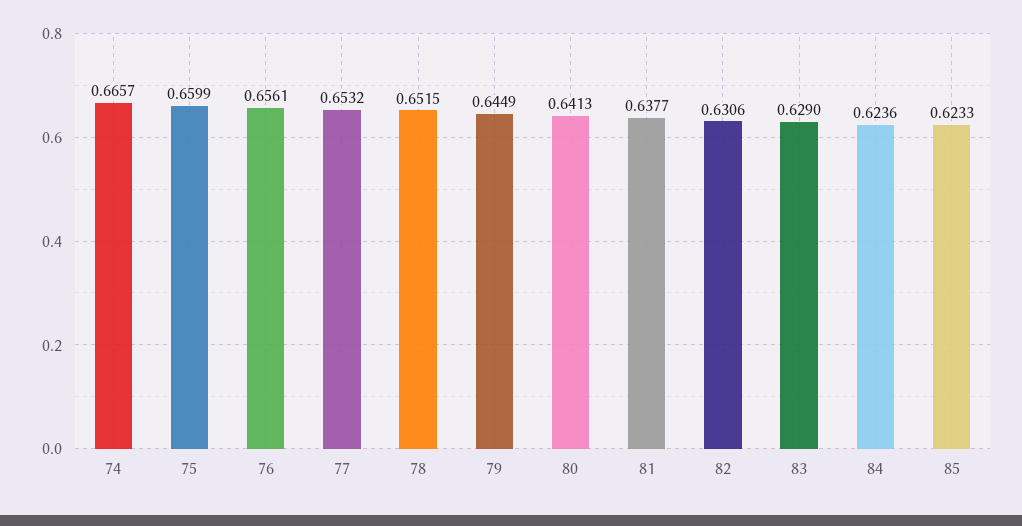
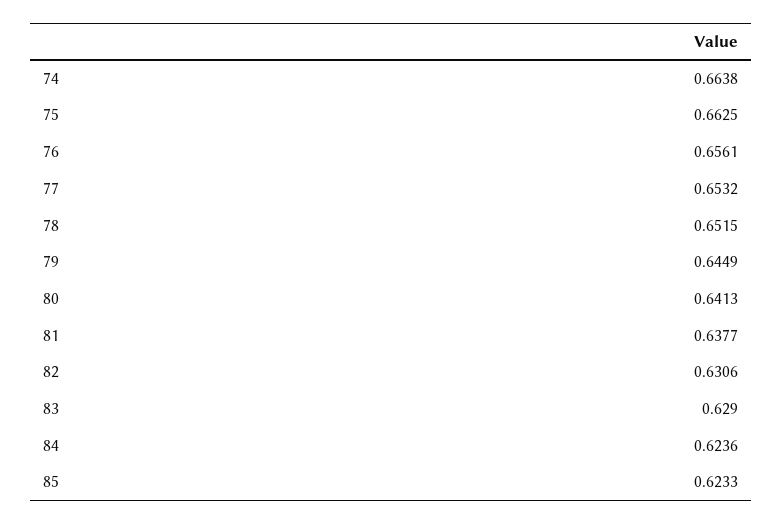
74: 0.6657 -> 0.6638
75: 0.6599 -> 0.6625

